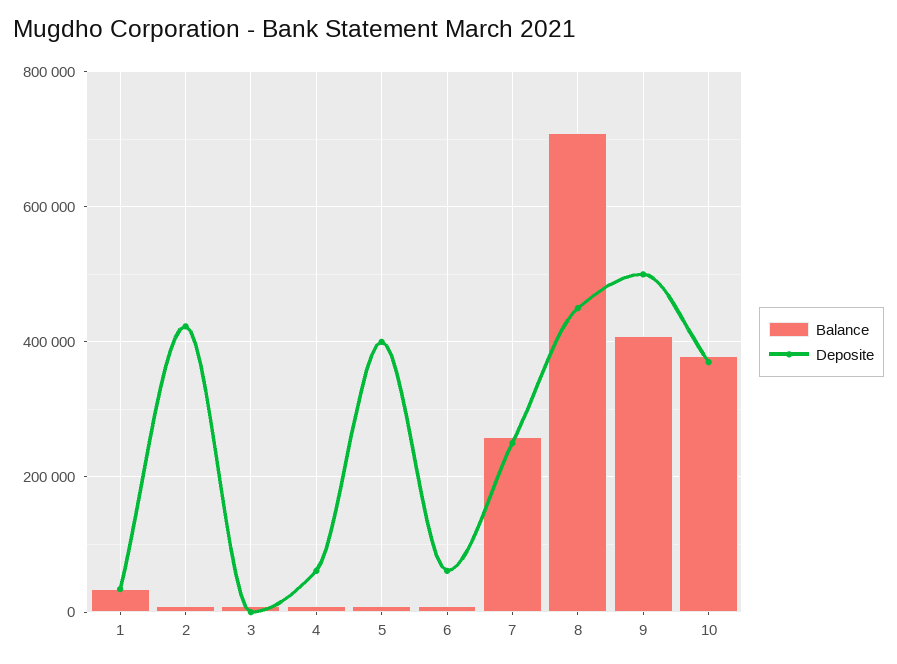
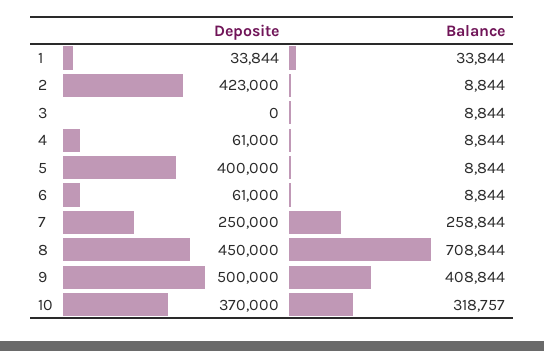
Balance, 10: 380000 -> 318757

